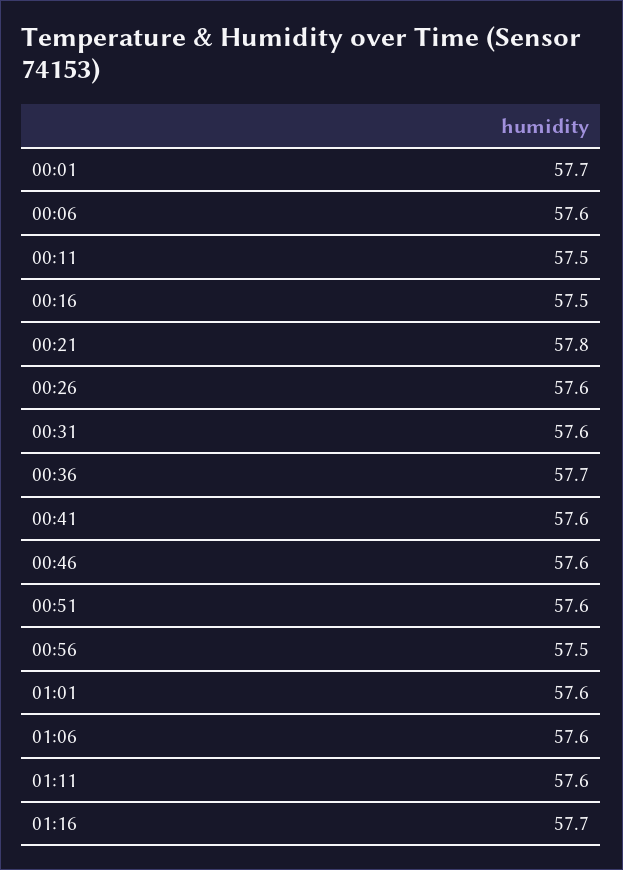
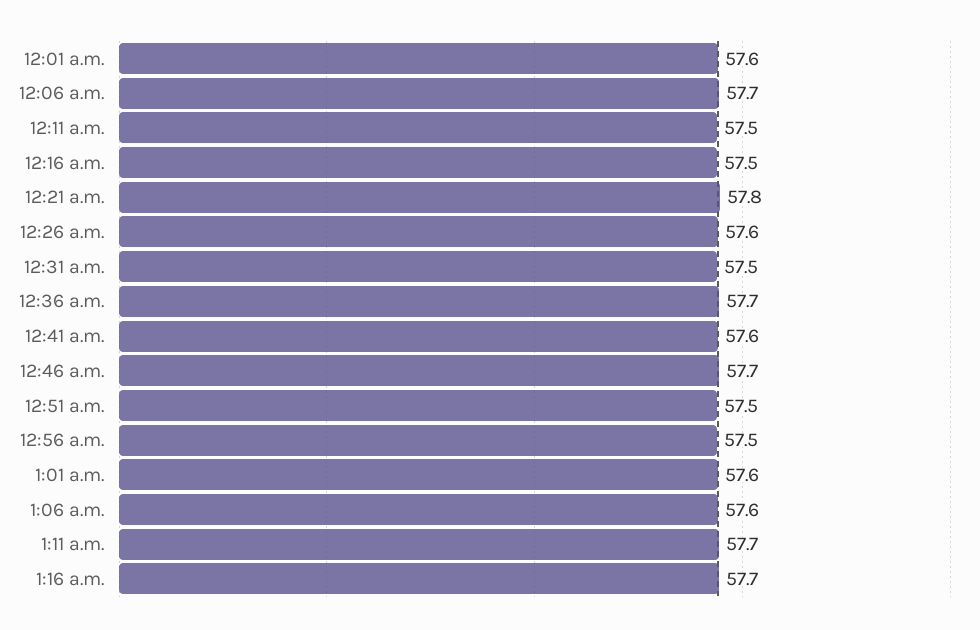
00:01: 57.7 -> 57.6
00:06: 57.6 -> 57.7
00:31: 57.6 -> 57.5
00:46: 57.6 -> 57.7
00:51: 57.6 -> 57.5
01:11: 57.6 -> 57.7

